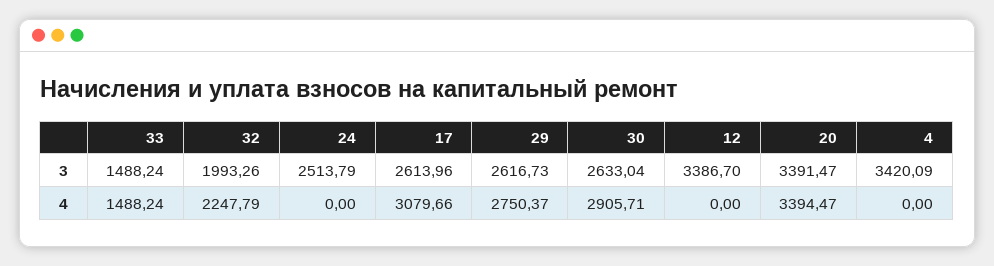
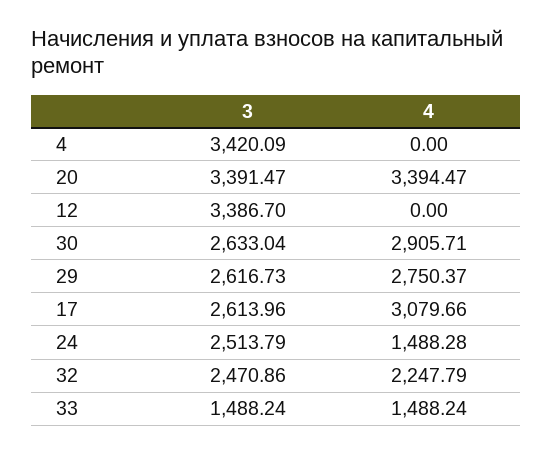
32, 3: 1993.26 -> 2470.86
24, 4: 0 -> 1488.28

